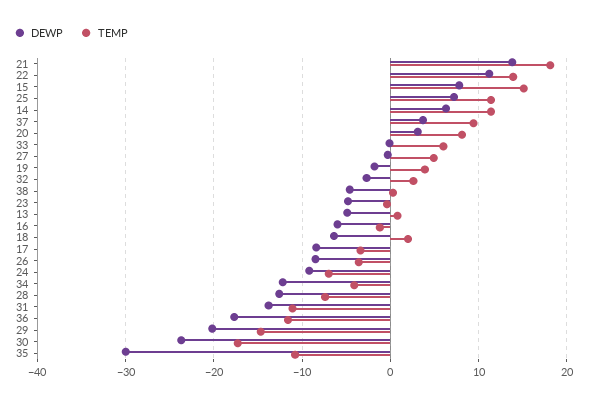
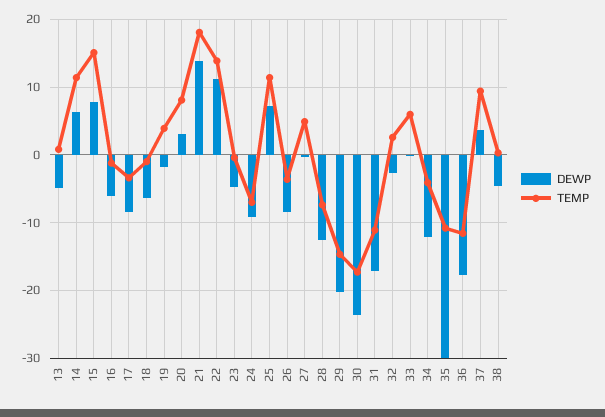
TEMP, 18: 2 -> -1
DEWP, 31: -14 -> -17

